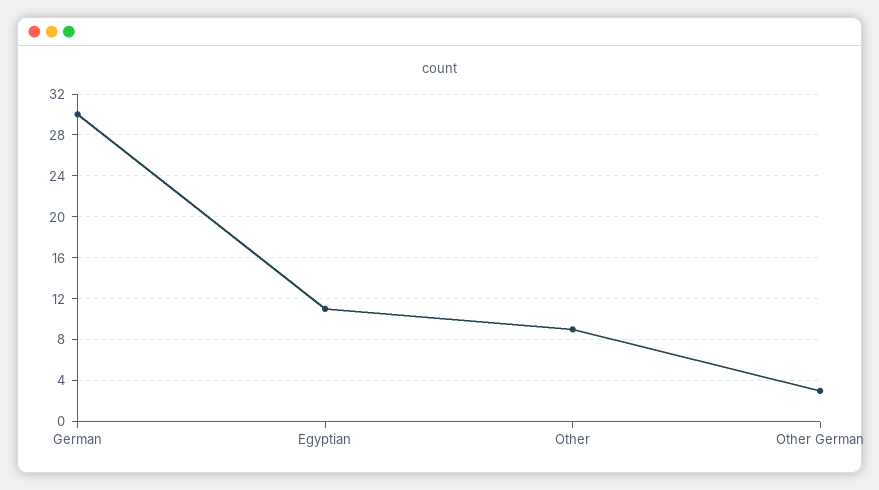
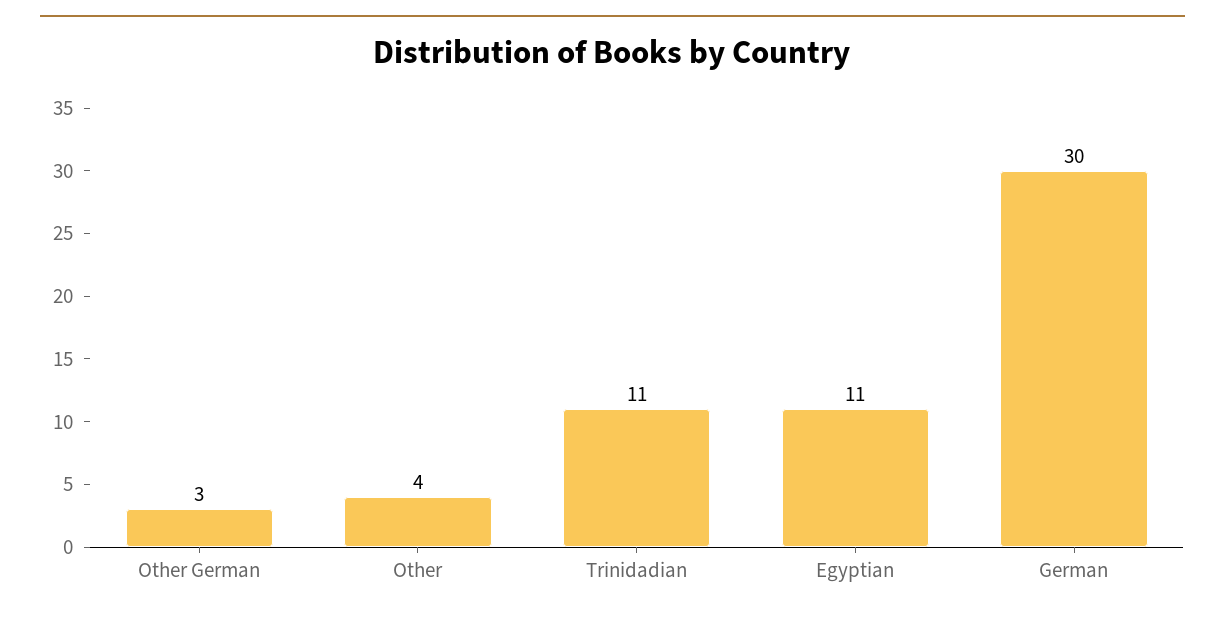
Other: 9 -> 4
Trinidadian: none -> 11

